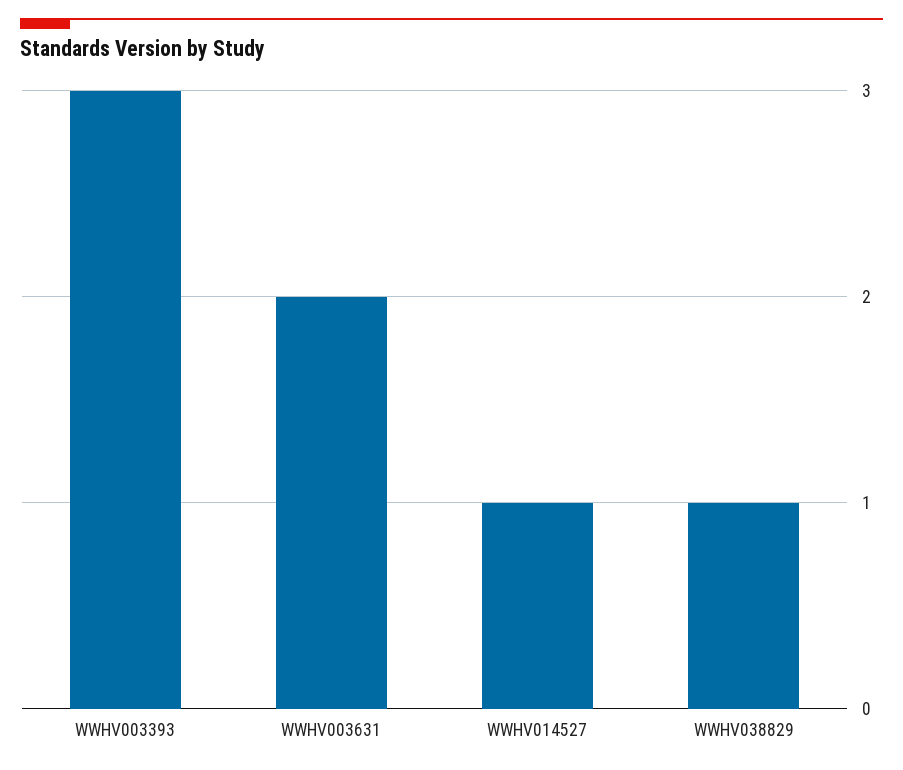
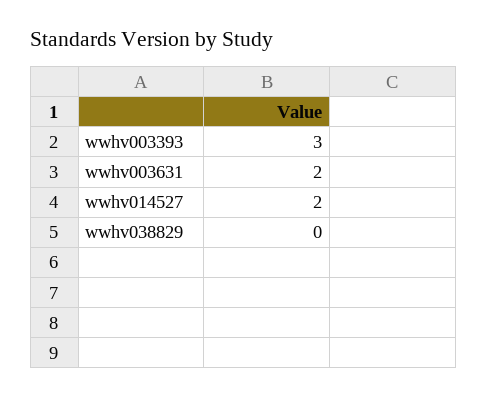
WWHV014527: 1 -> 2
WWHV038829: 1 -> 0

